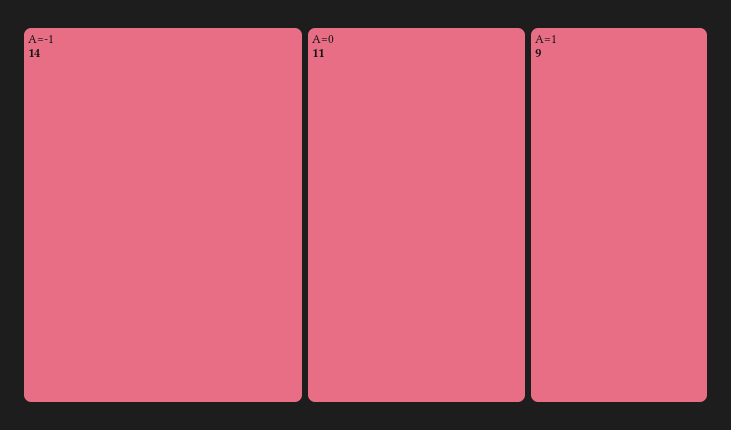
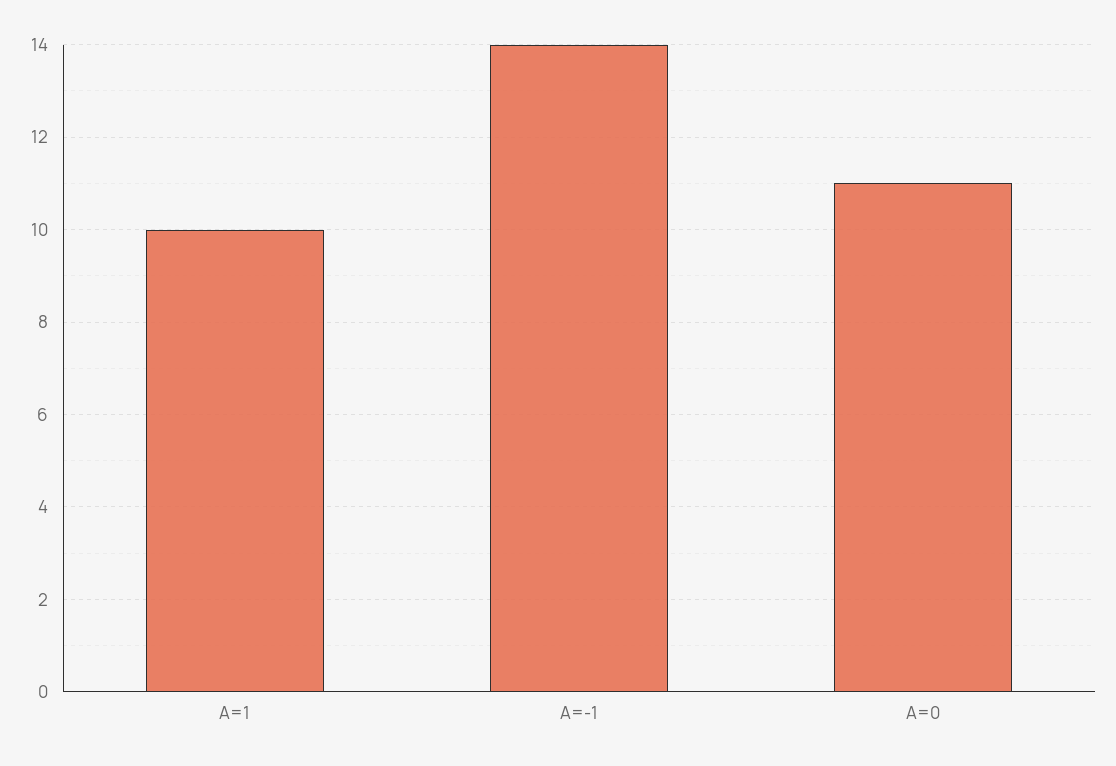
A=1: 9 -> 10

